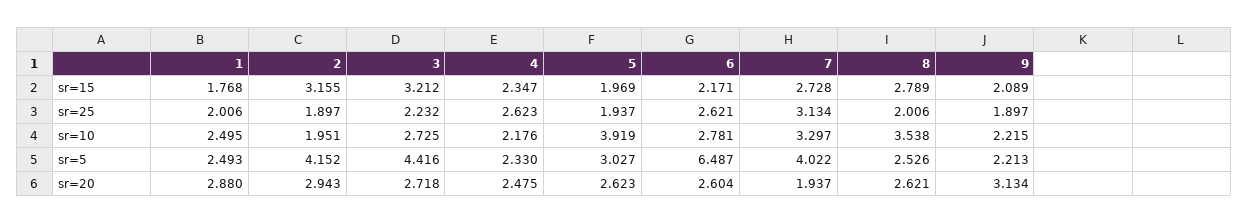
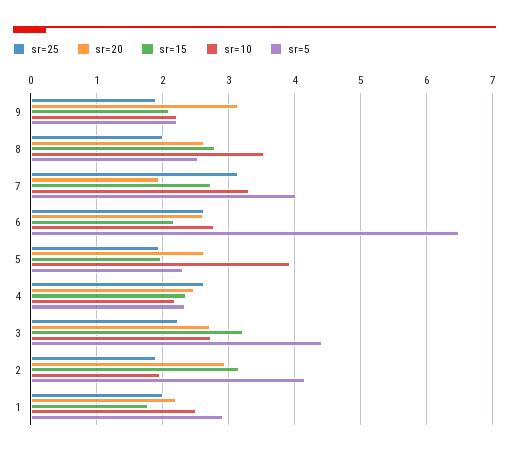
sr=5, 1: 2.493 -> 2.9
sr=5, 5: 3.027 -> 2.3
sr=20, 1: 2.88 -> 2.2

